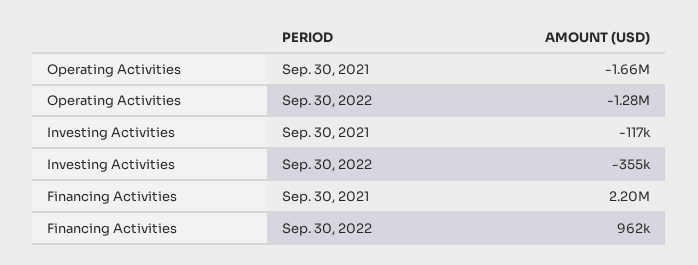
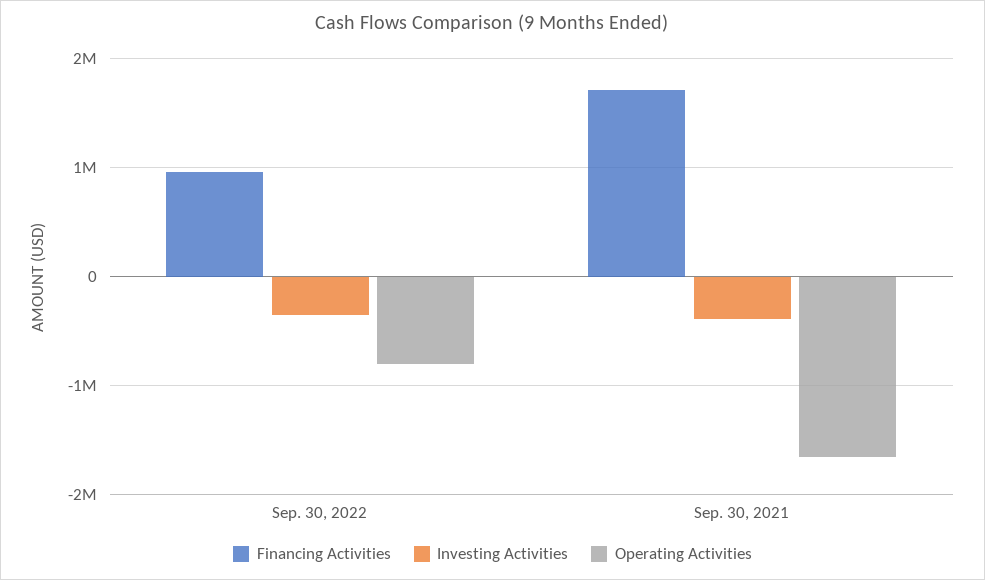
Operating Activities, Sep. 30, 2022: -1280000 -> -800000
Investing Activities, Sep. 30, 2021: -117000 -> -400000
Financing Activities, Sep. 30, 2021: 2200000 -> 1700000

